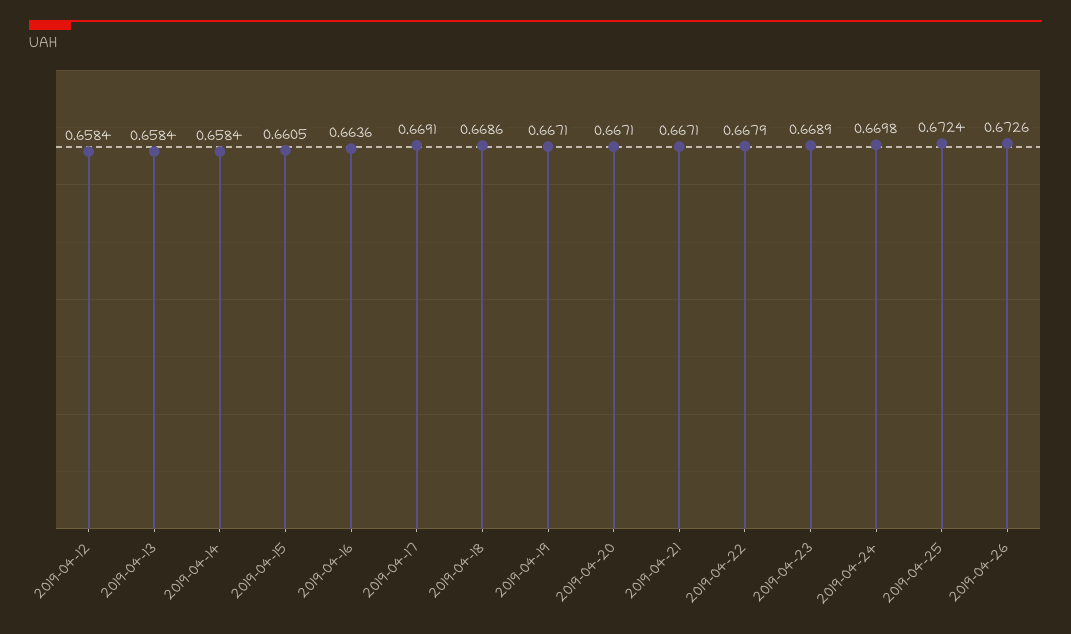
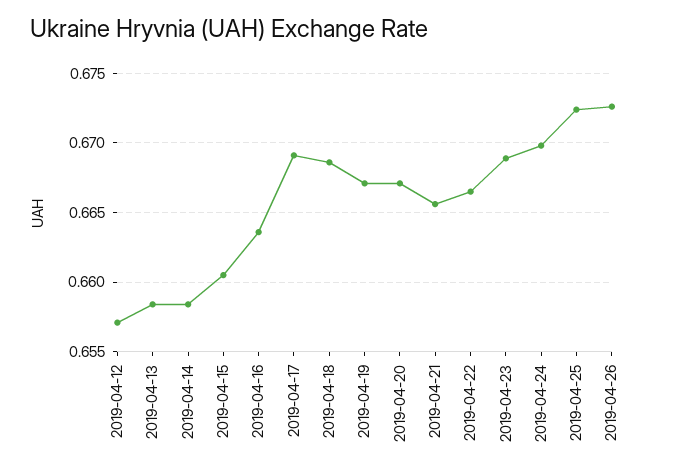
2019-04-12: 0.6584 -> 0.657
2019-04-21: 0.6671 -> 0.6655
2019-04-22: 0.6679 -> 0.6665

